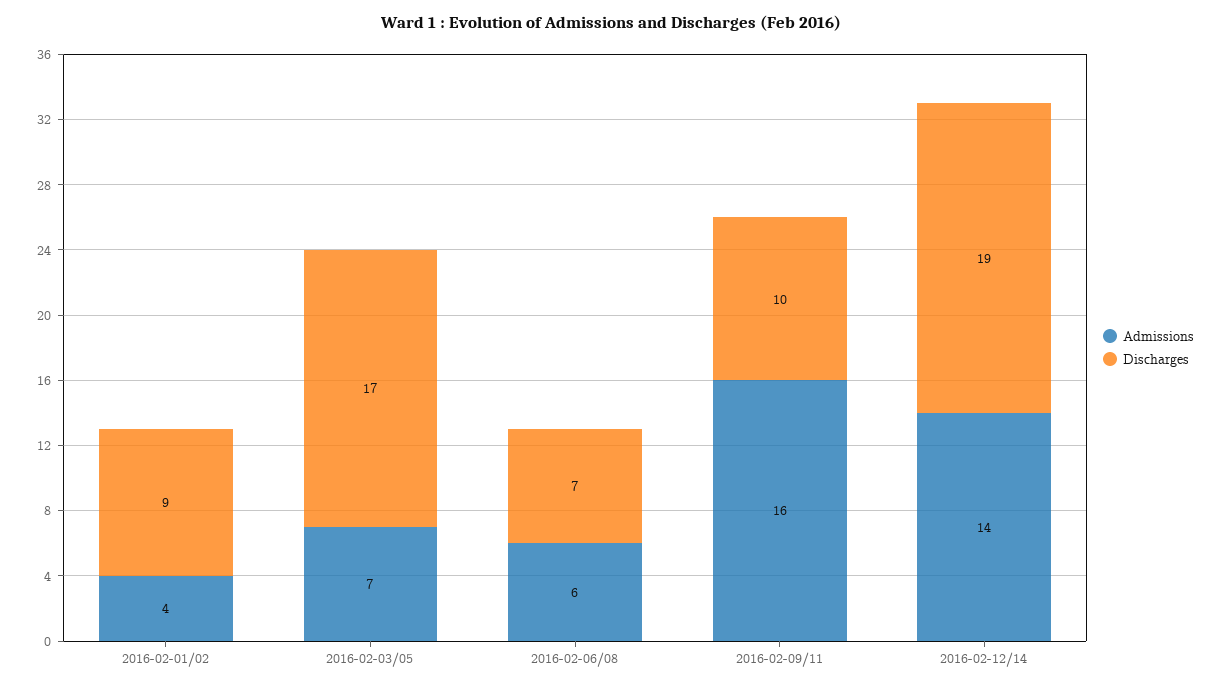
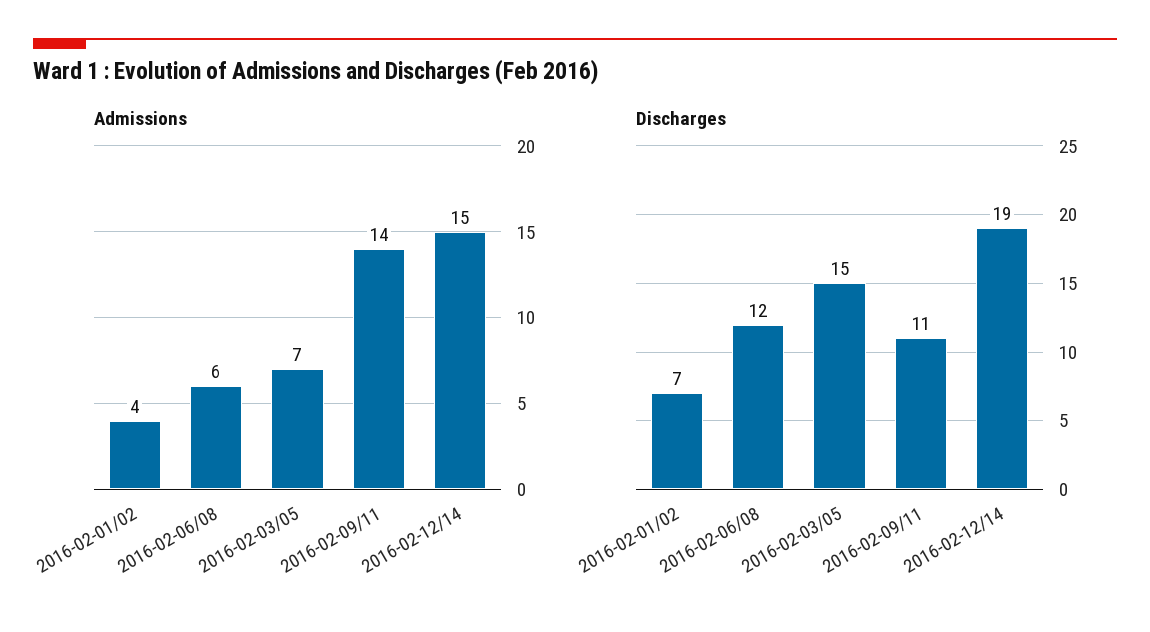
Discharges, 2016-02-01/02: 9 -> 7
Discharges, 2016-02-03/05: 17 -> 15
Discharges, 2016-02-06/08: 7 -> 12
Admissions, 2016-02-09/11: 16 -> 14
Discharges, 2016-02-09/11: 10 -> 11
Admissions, 2016-02-12/14: 14 -> 15

